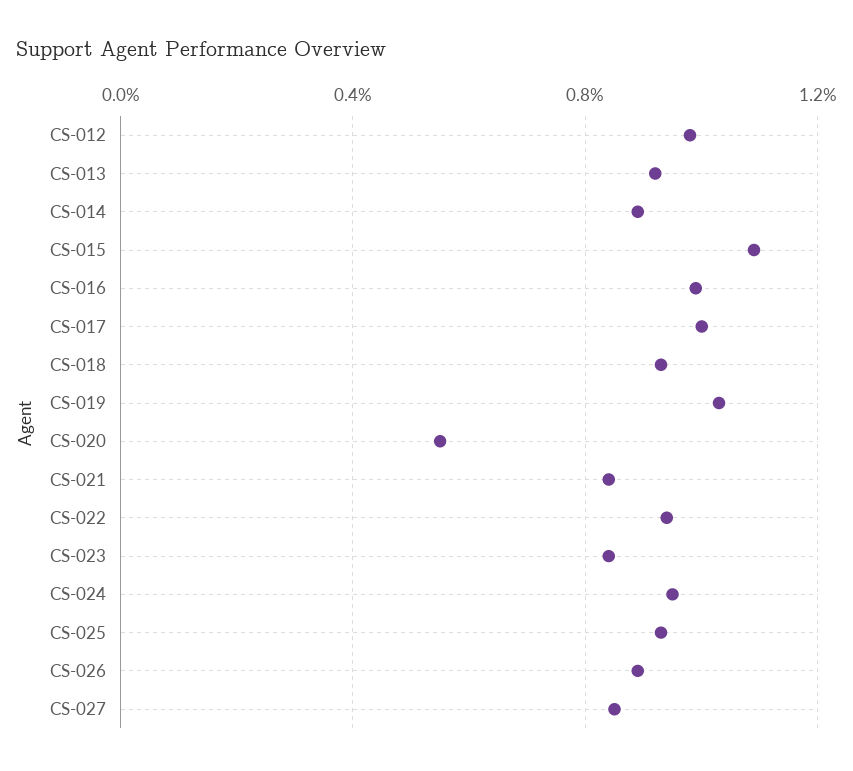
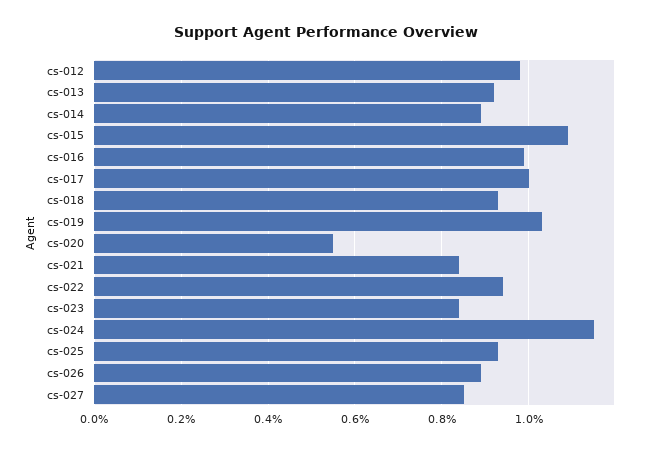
CS-024: 0.95 -> 1.15

